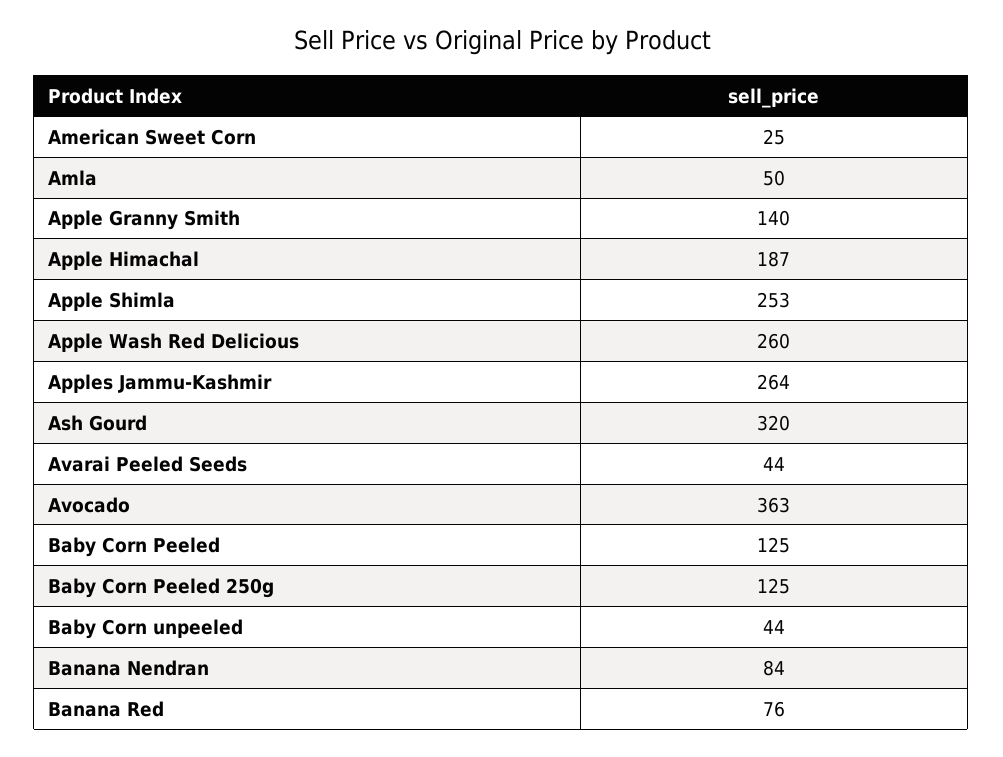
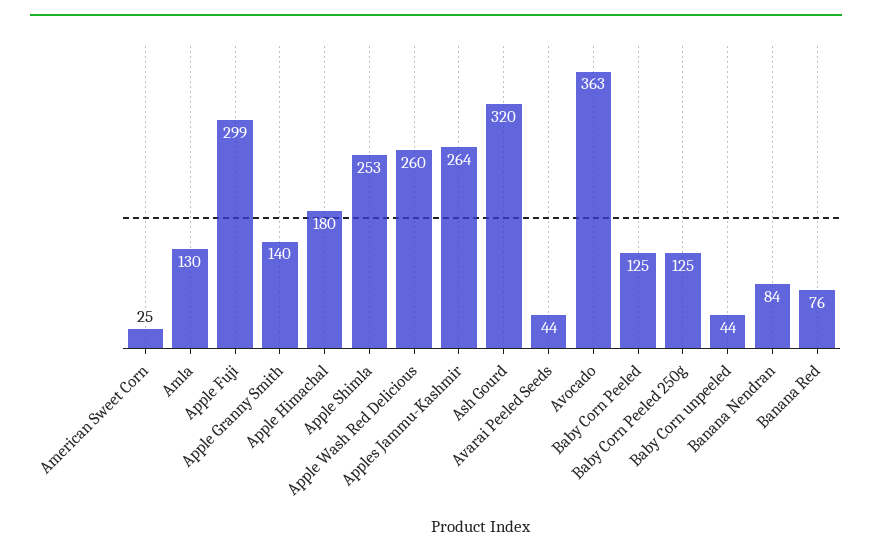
Amla: 50 -> 130
Apple Himachal: 187 -> 180
Apple Fuji: none -> 299

